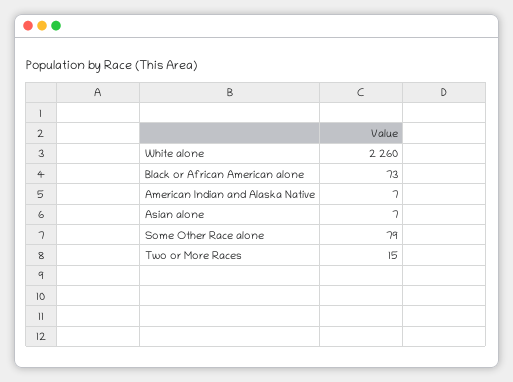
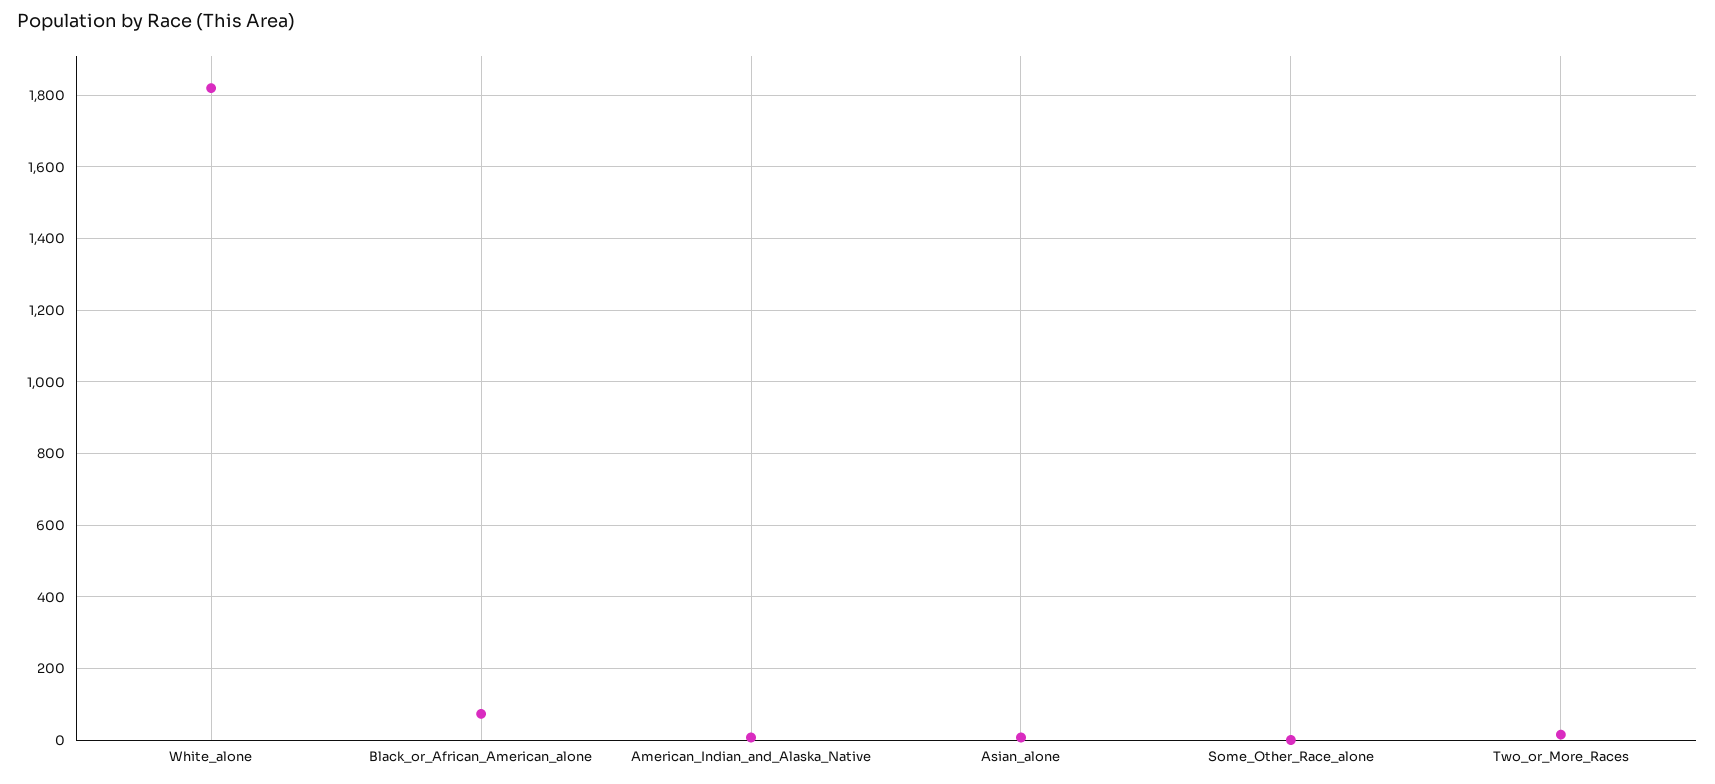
White alone: 2260 -> 1820
Some Other Race alone: 79 -> 0

